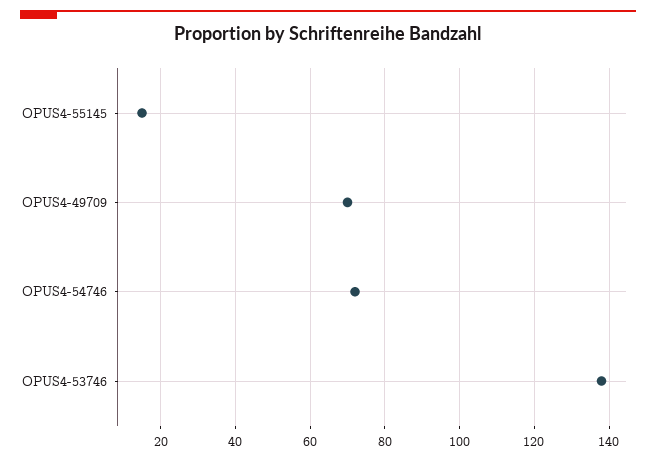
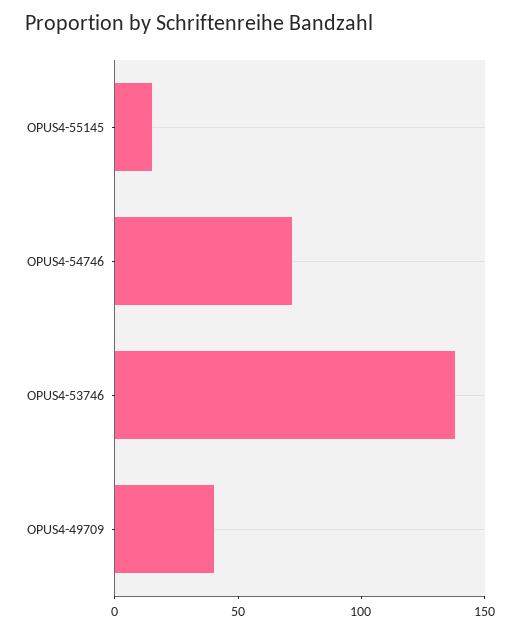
OPUS4-49709: 70 -> 40

